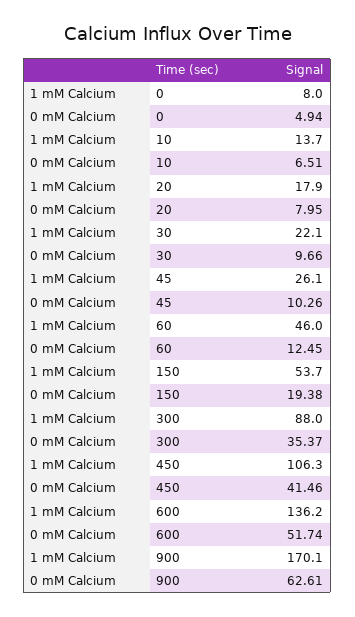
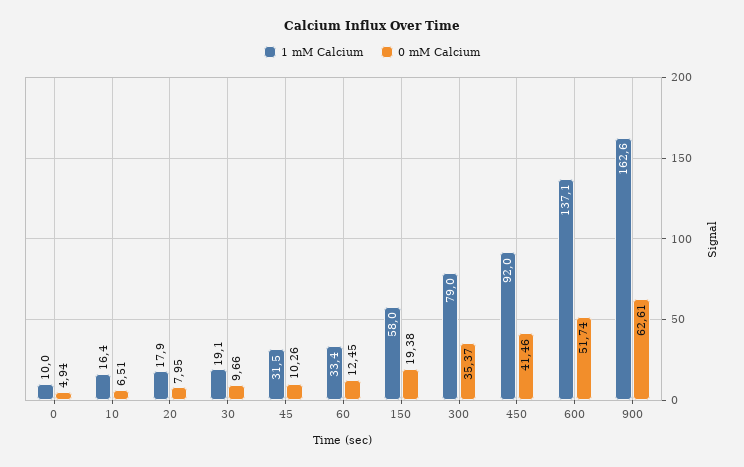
1 mM Calcium, 0: 8 -> 10
1 mM Calcium, 10: 13.7 -> 16.4
1 mM Calcium, 30: 22.1 -> 19.1
1 mM Calcium, 45: 26.1 -> 31.5
1 mM Calcium, 60: 46 -> 33.4
1 mM Calcium, 150: 53.7 -> 58
1 mM Calcium, 300: 88 -> 79
1 mM Calcium, 450: 106.3 -> 92
1 mM Calcium, 600: 136.2 -> 137.1
1 mM Calcium, 900: 170.1 -> 162.6

